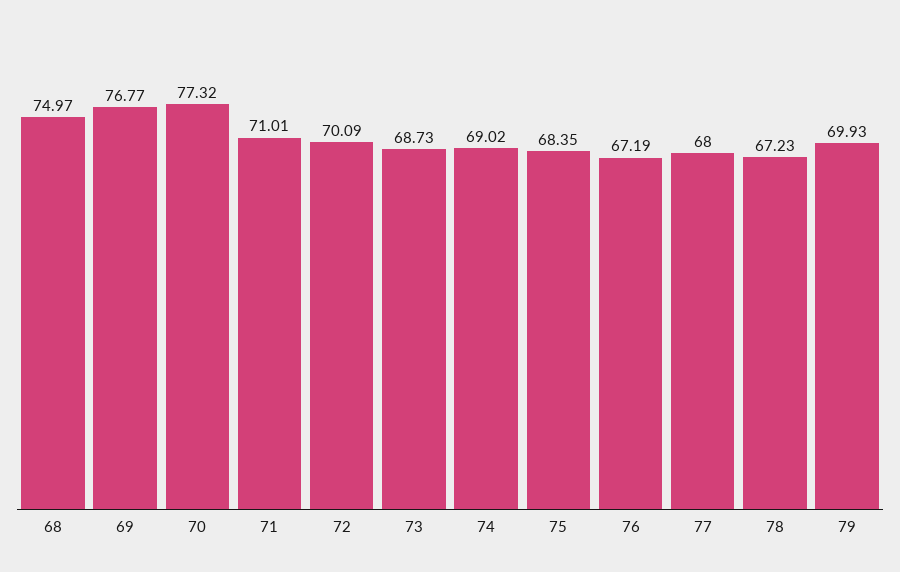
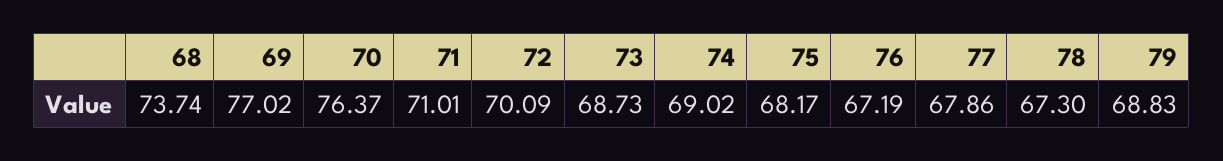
68: 74.97 -> 73.74
69: 76.77 -> 77.02
70: 77.32 -> 76.37
75: 68.35 -> 68.17
77: 68 -> 67.86
78: 67.23 -> 67.3
79: 69.93 -> 68.83

